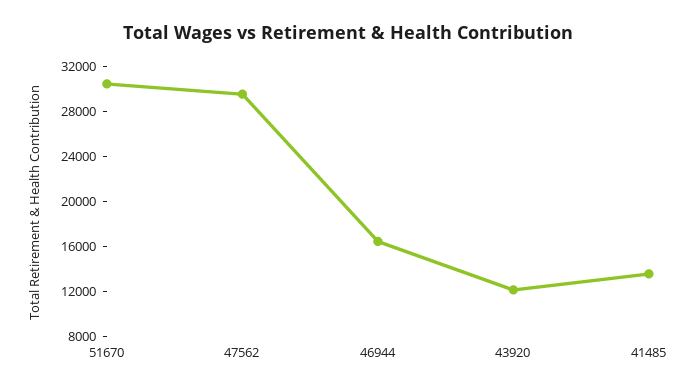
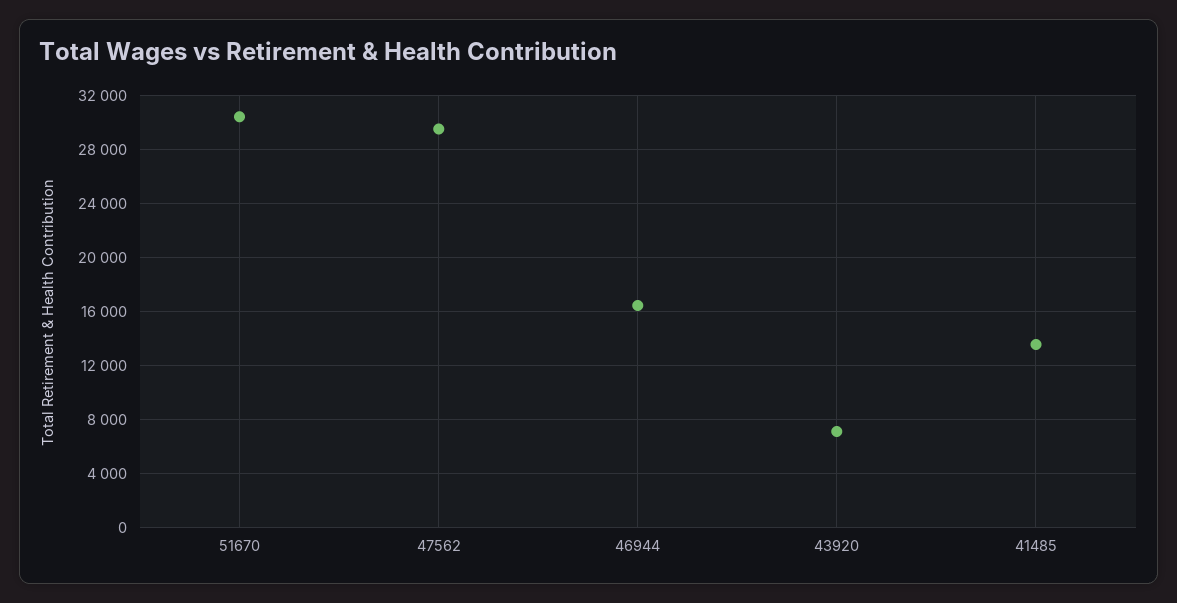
43920: 12000 -> 7000

